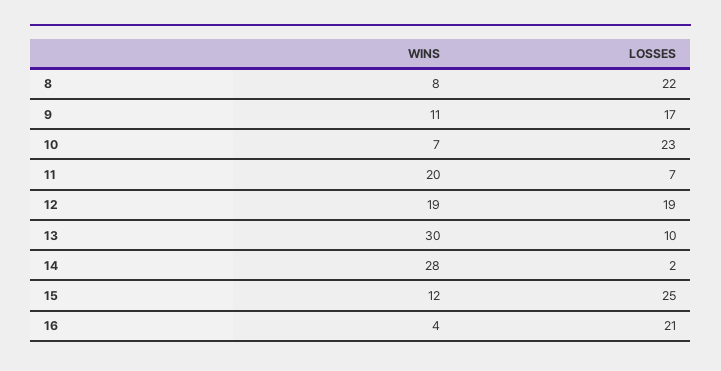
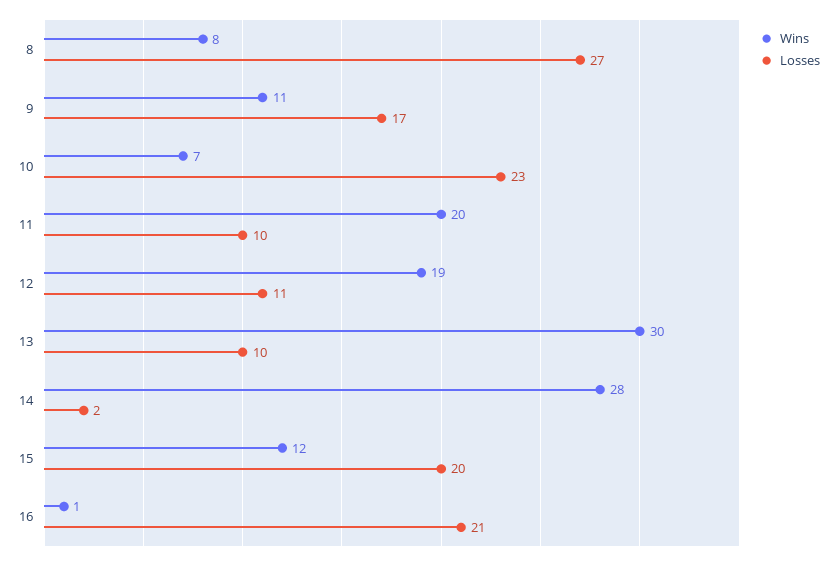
LOSSES, 8: 22 -> 27
LOSSES, 11: 7 -> 10
LOSSES, 12: 19 -> 11
LOSSES, 15: 25 -> 20
WINS, 16: 4 -> 1

